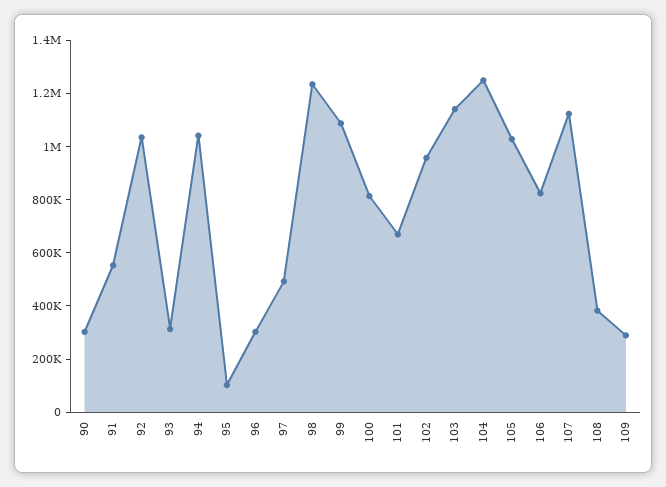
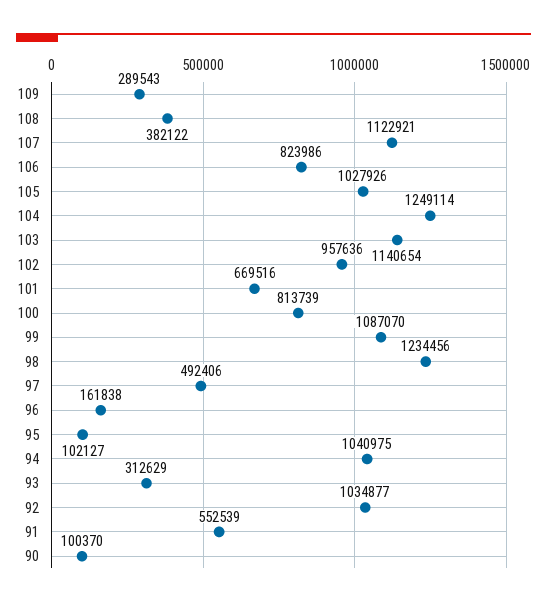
90: 300000 -> 100370
96: 300000 -> 161838

